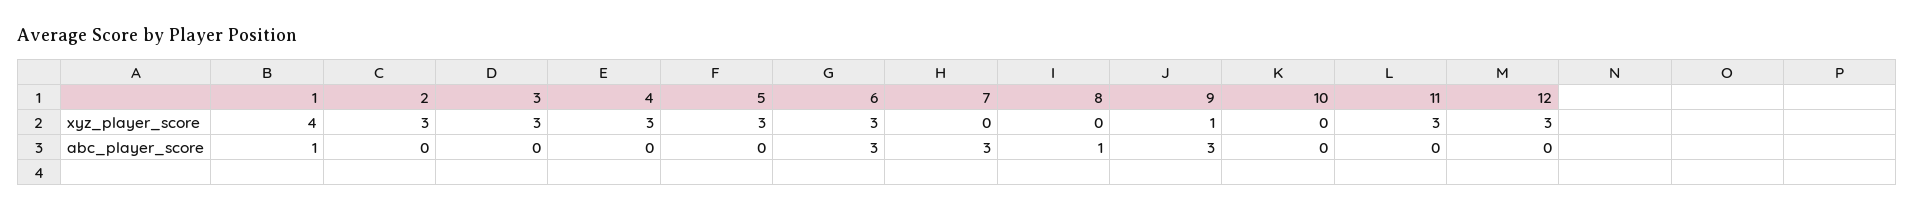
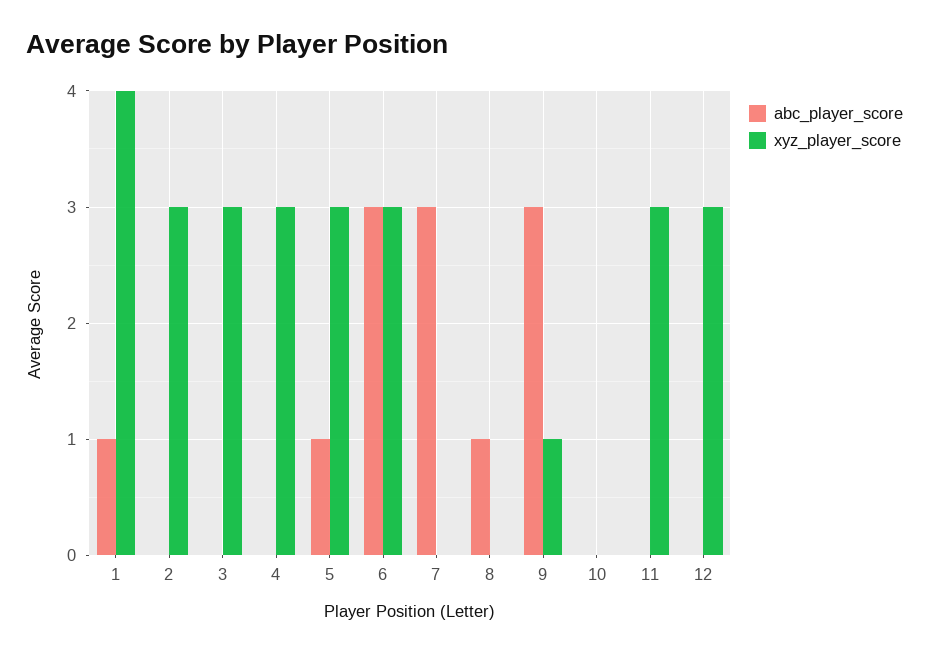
abc_player_score, 5: 0 -> 1

